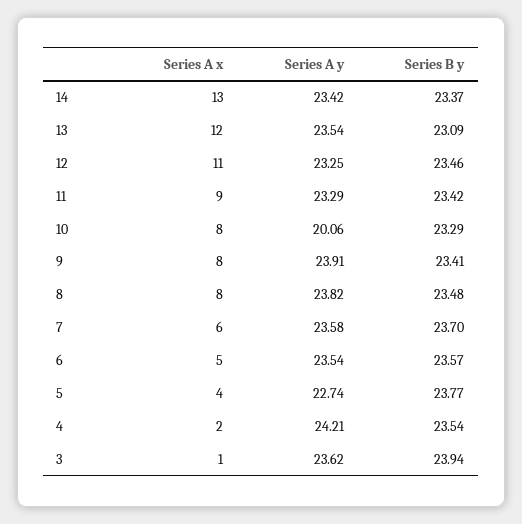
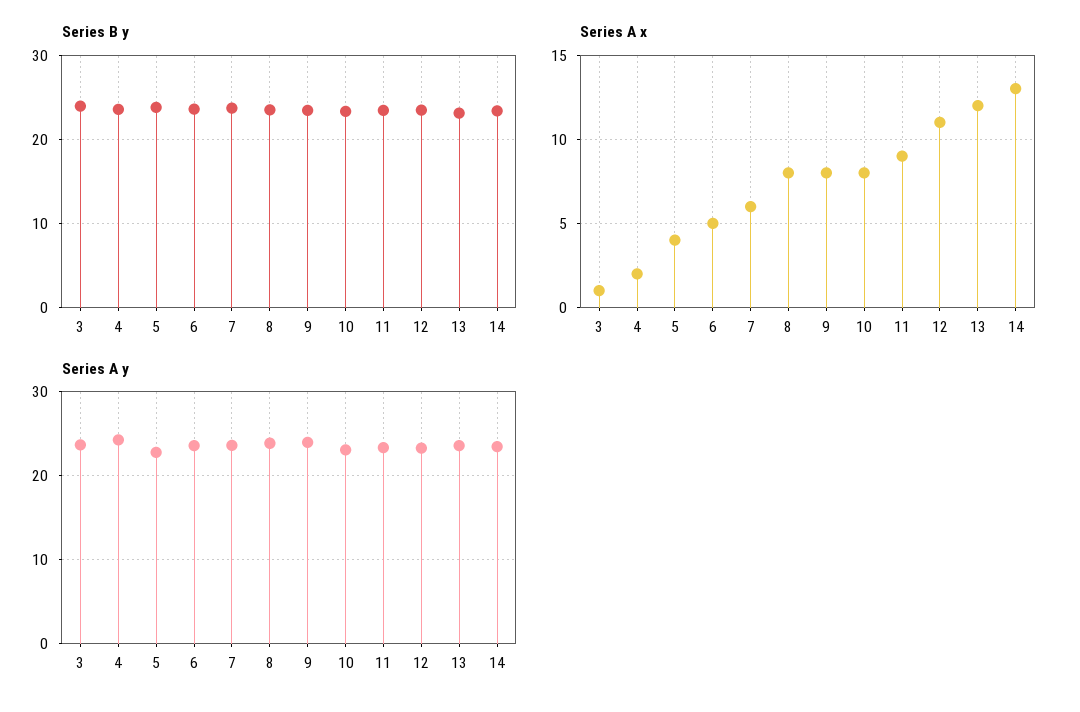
Series A y, 10: 20.06 -> 23

